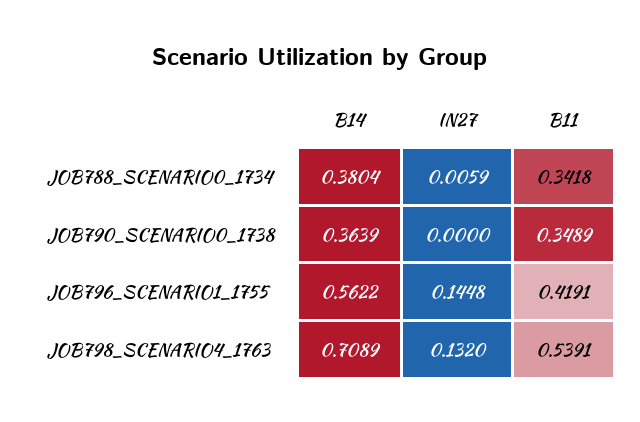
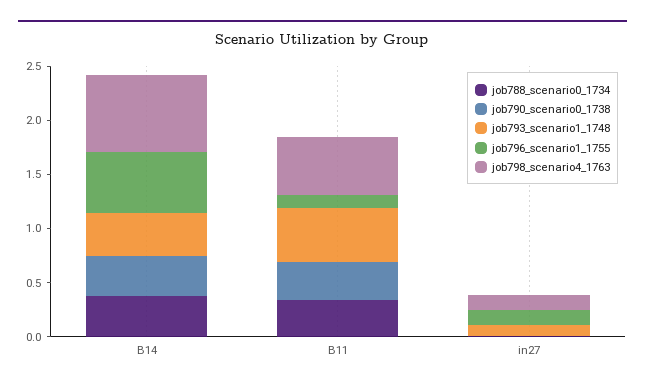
JOB796_SCENARIO1_1755, B11: 0.4191 -> 0.1
job793_scenario1_1748, B14: none -> 0.4
job793_scenario1_1748, B11: none -> 0.5
job793_scenario1_1748, IN27: none -> 0.1

